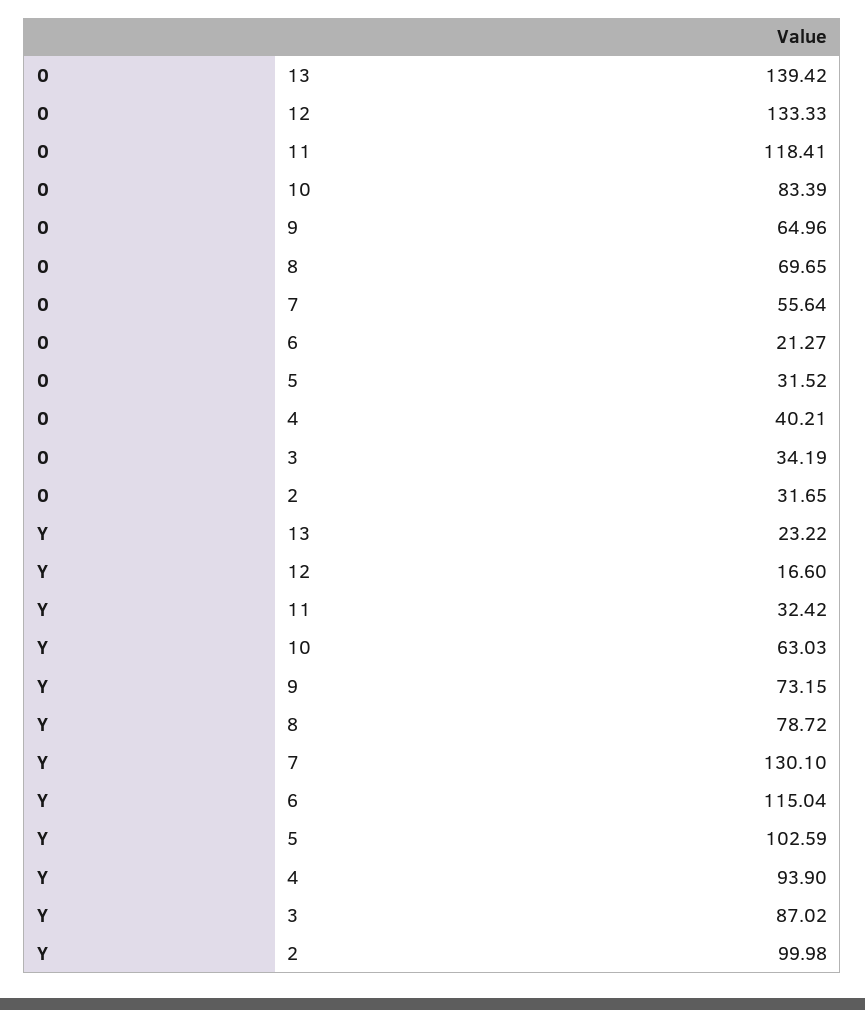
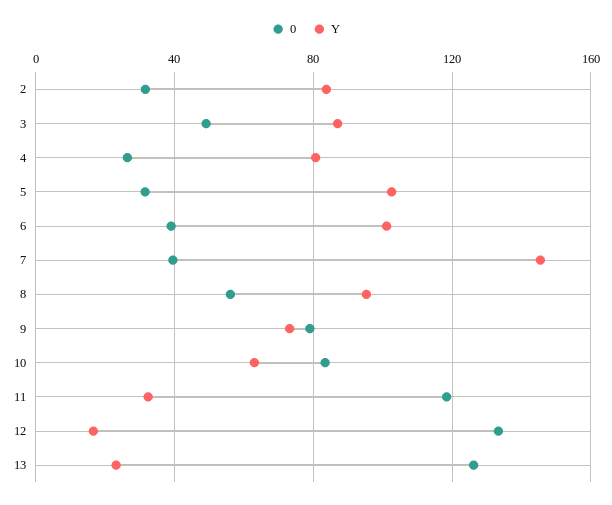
0, 13: 139.42 -> 125
0, 9: 64.96 -> 80
0, 8: 69.65 -> 55
0, 7: 55.64 -> 40
0, 6: 21.27 -> 40
0, 4: 40.21 -> 25
0, 3: 34.19 -> 50
Y, 8: 78.72 -> 95
Y, 7: 130.1 -> 145
Y, 6: 115.04 -> 100
Y, 4: 93.9 -> 80
Y, 2: 99.98 -> 85

